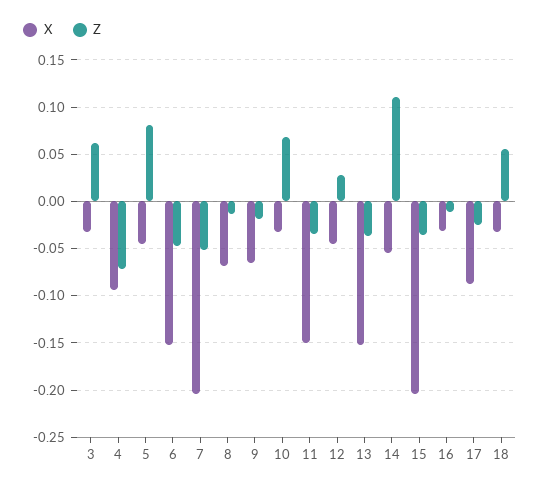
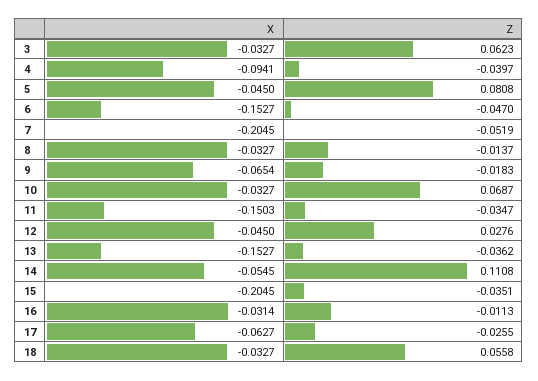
Z, 4: -0.07 -> -0.0397
X, 8: -0.07 -> -0.0327
X, 17: -0.09 -> -0.0627

